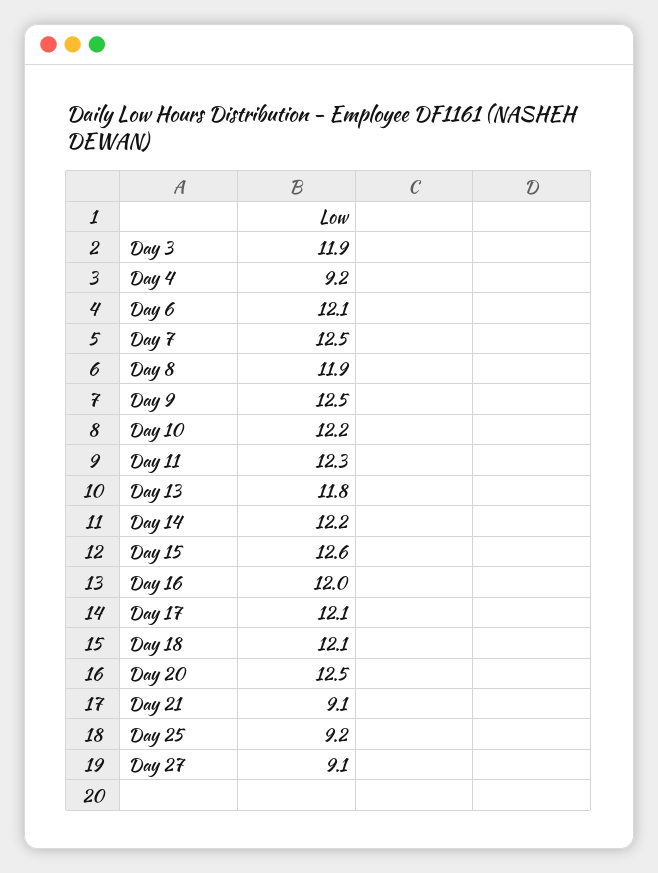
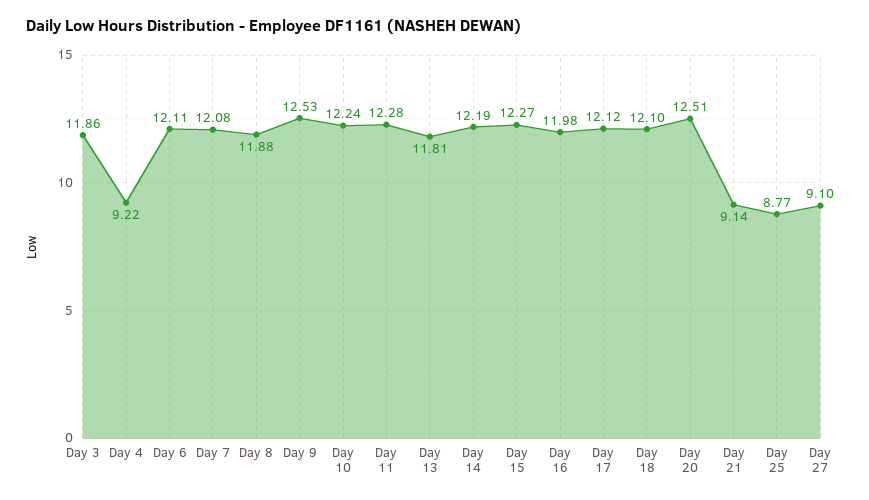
Day 7: 12.5 -> 12.08
Day 15: 12.6 -> 12.27
Day 25: 9.2 -> 8.77

